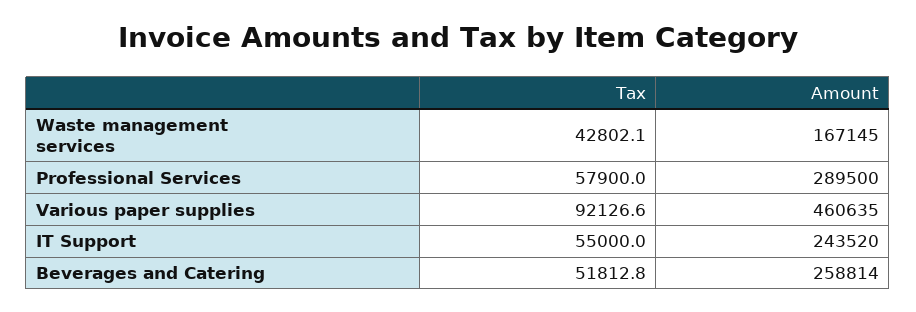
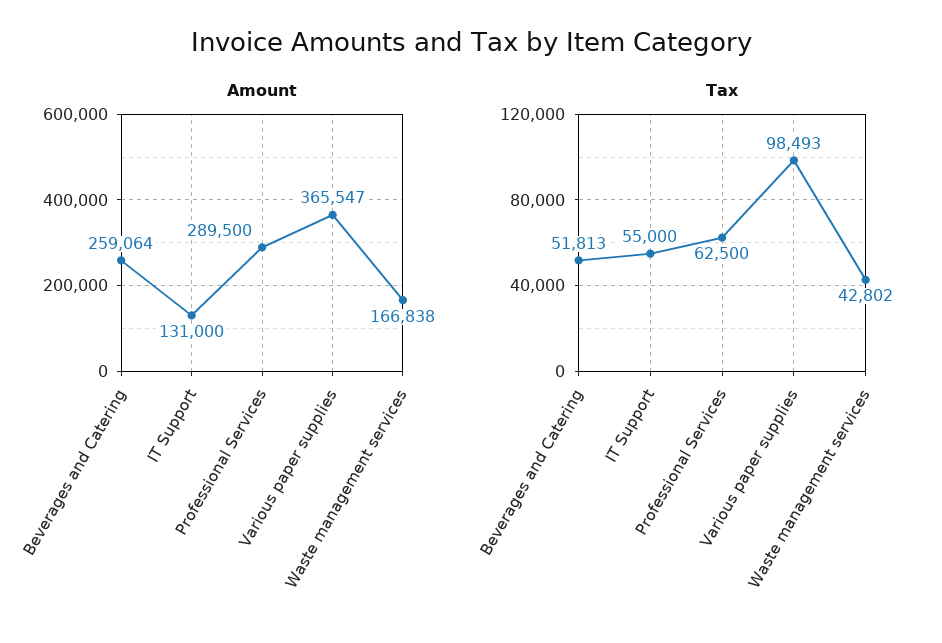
Amount, Waste management services: 167145 -> 166838
Tax, Professional Services: 57900 -> 62500
Tax, Various paper supplies: 92126.6 -> 98493
Amount, Various paper supplies: 460635 -> 365547
Amount, IT Support: 243520 -> 131000
Amount, Beverages and Catering: 258814 -> 259064

